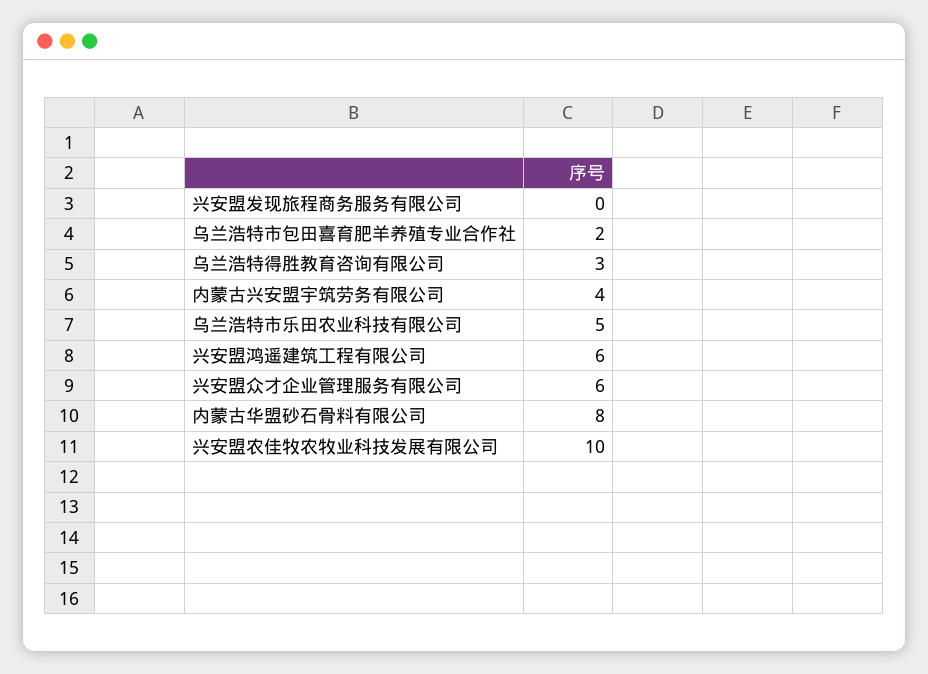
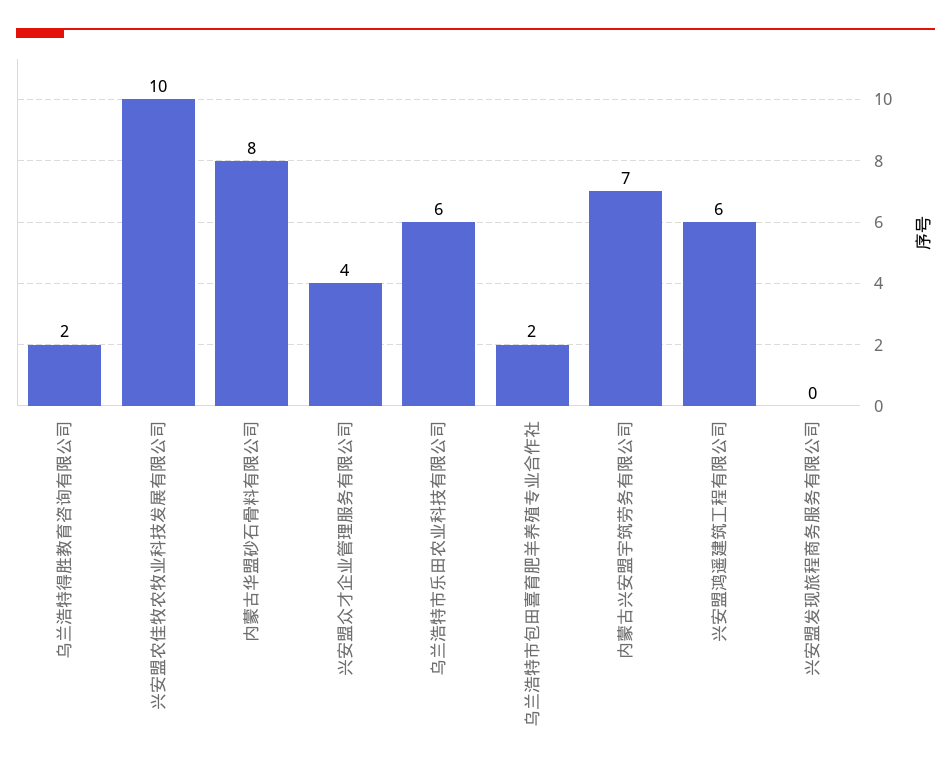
乌兰浩特得胜教育咨询有限公司: 3 -> 2
内蒙古兴安盟宇筑劳务有限公司: 4 -> 7
乌兰浩特市乐田农业科技有限公司: 5 -> 6
兴安盟众才企业管理服务有限公司: 6 -> 4

